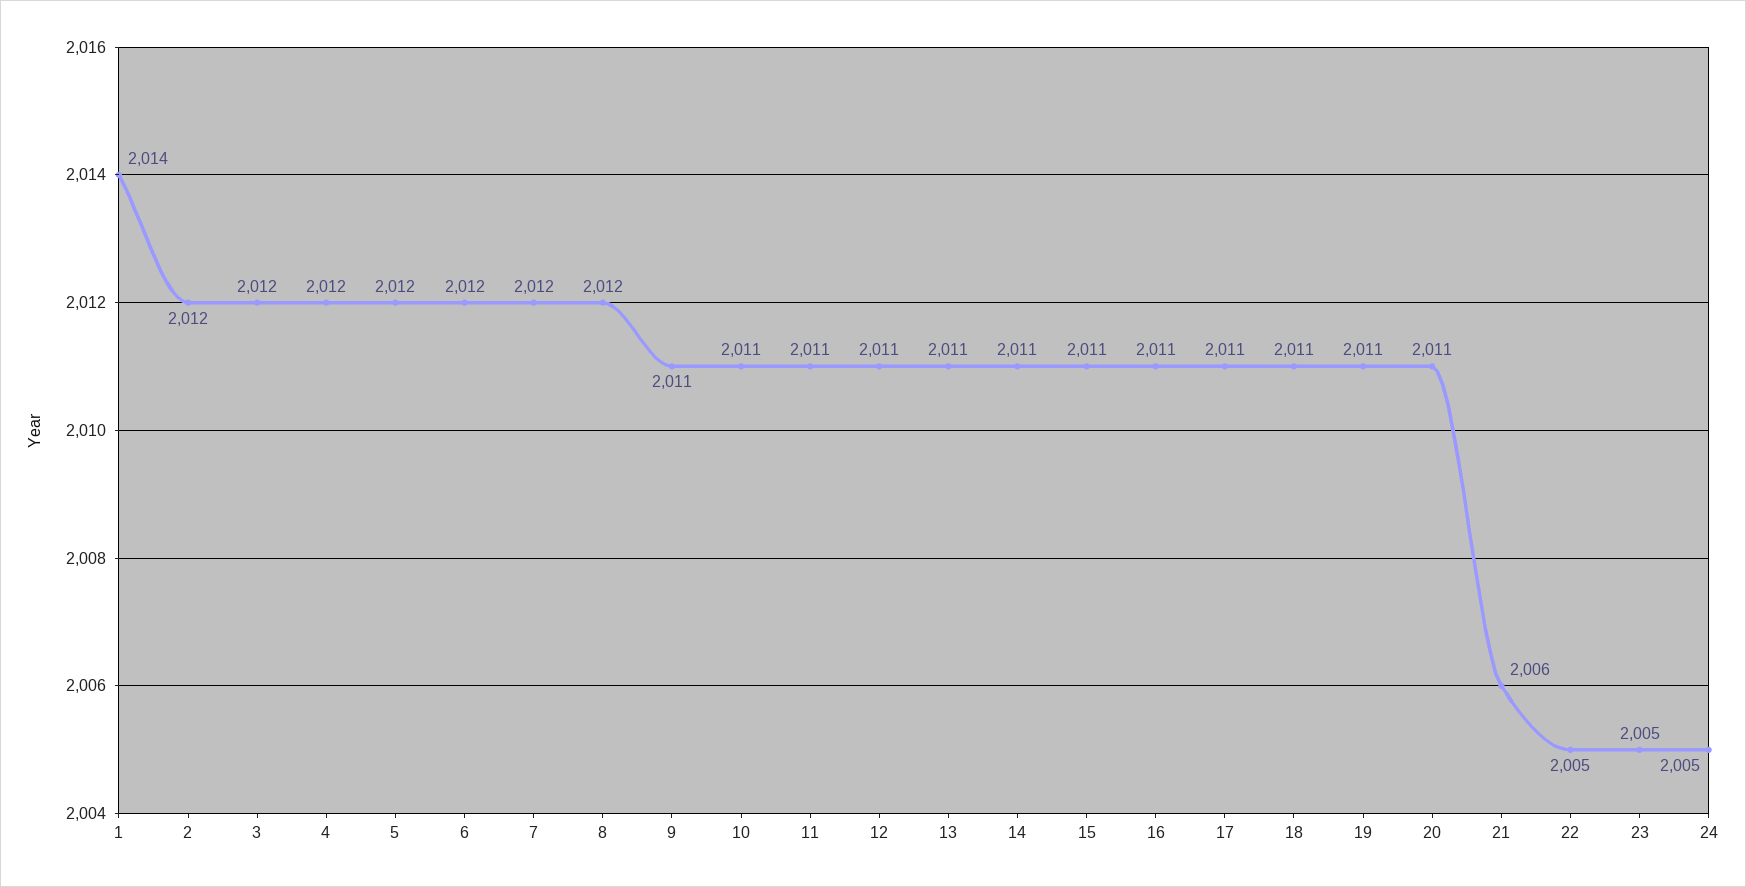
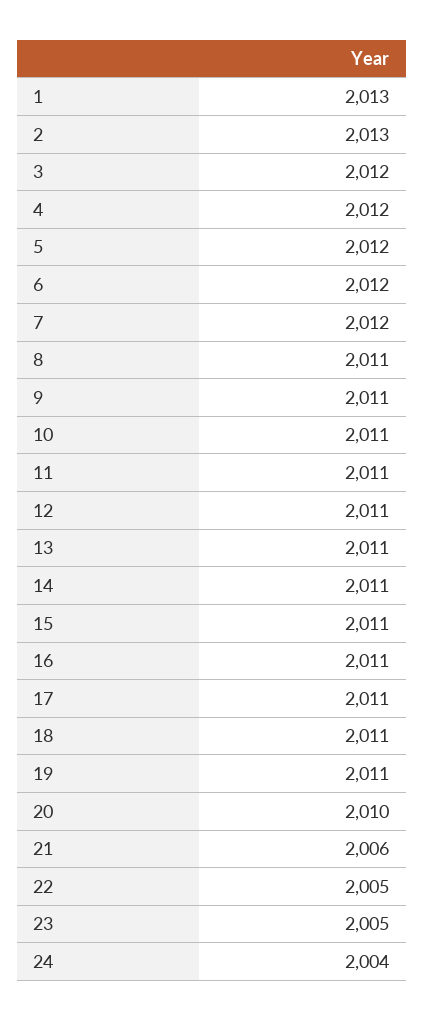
1: 2014 -> 2013
2: 2012 -> 2013
8: 2012 -> 2011
20: 2011 -> 2010
24: 2005 -> 2004

